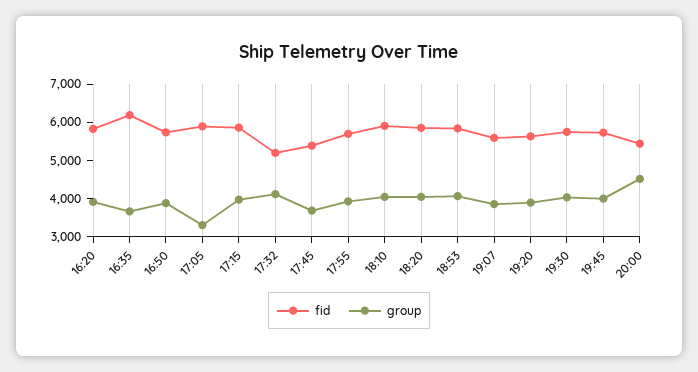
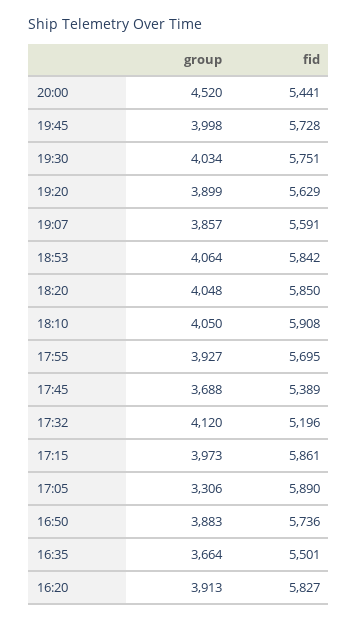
fid, 16:35: 6250 -> 5501

